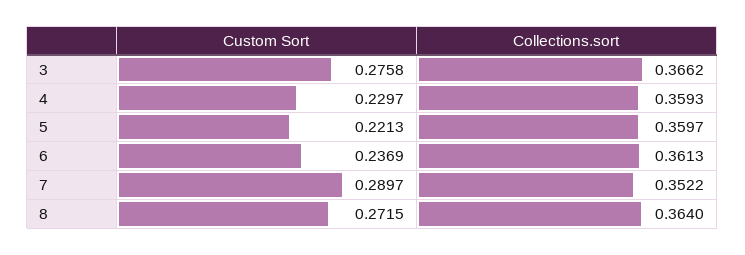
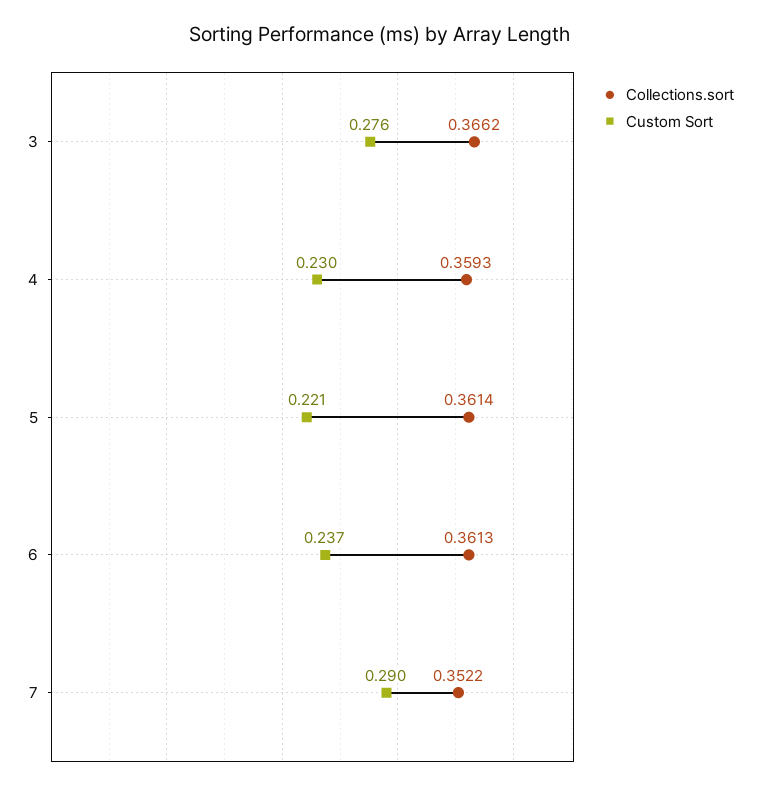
Collections.sort, 5: 0.3597 -> 0.3614
Custom Sort, 8: 0.2715 -> none
Collections.sort, 8: 0.364 -> none

